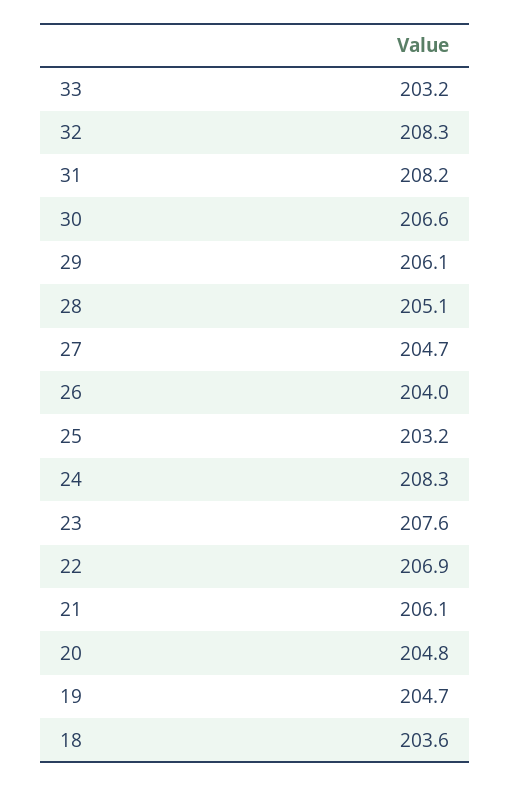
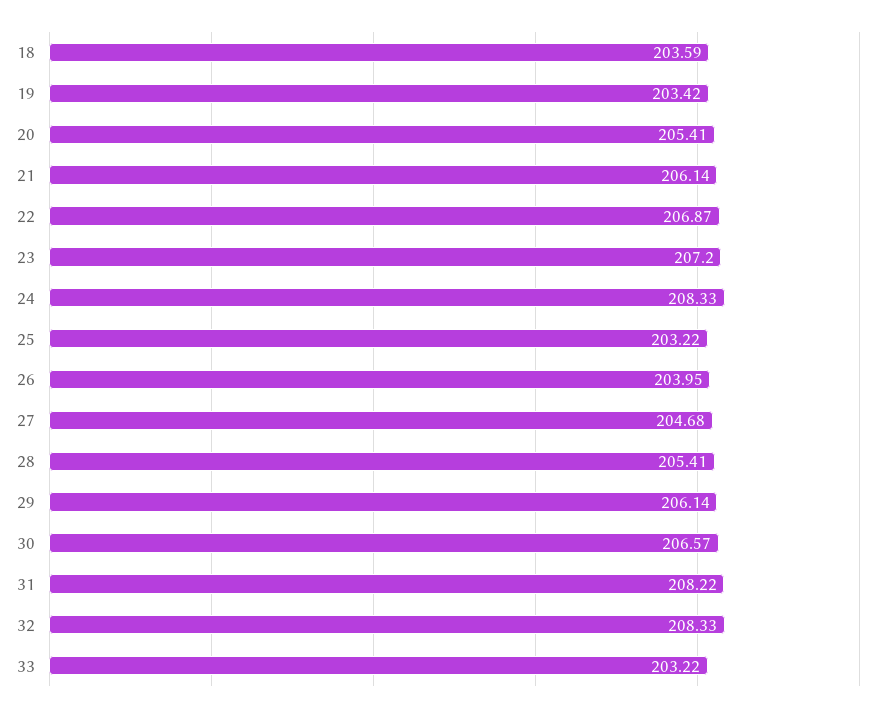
28: 205.1 -> 205.41
23: 207.6 -> 207.2
20: 204.8 -> 205.41
19: 204.7 -> 203.42

